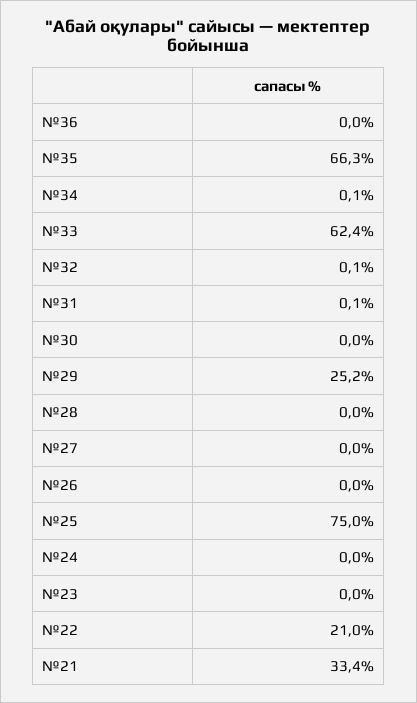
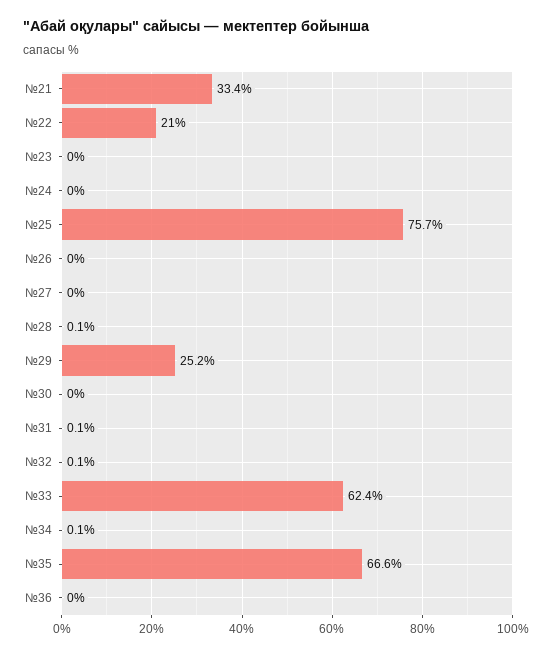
№35: 66.3 -> 66.6
№28: 0 -> 0.1
№25: 75 -> 75.7

